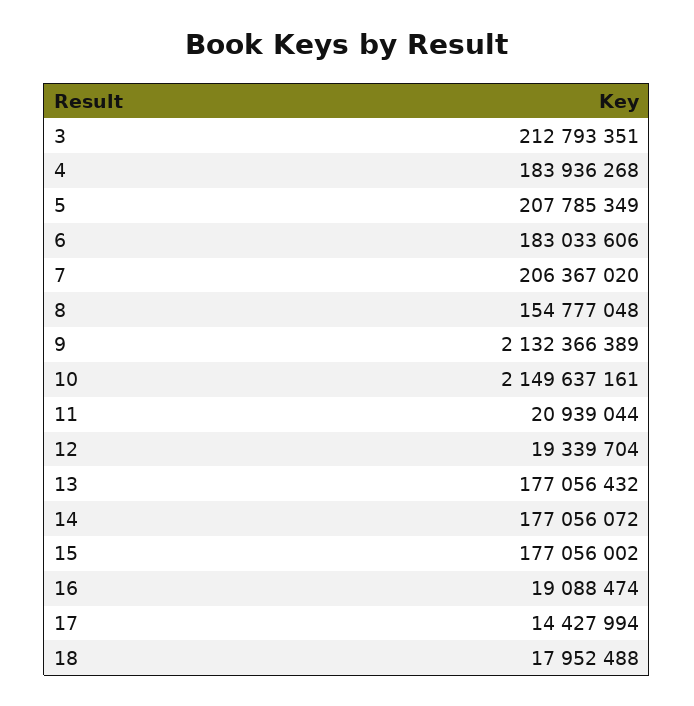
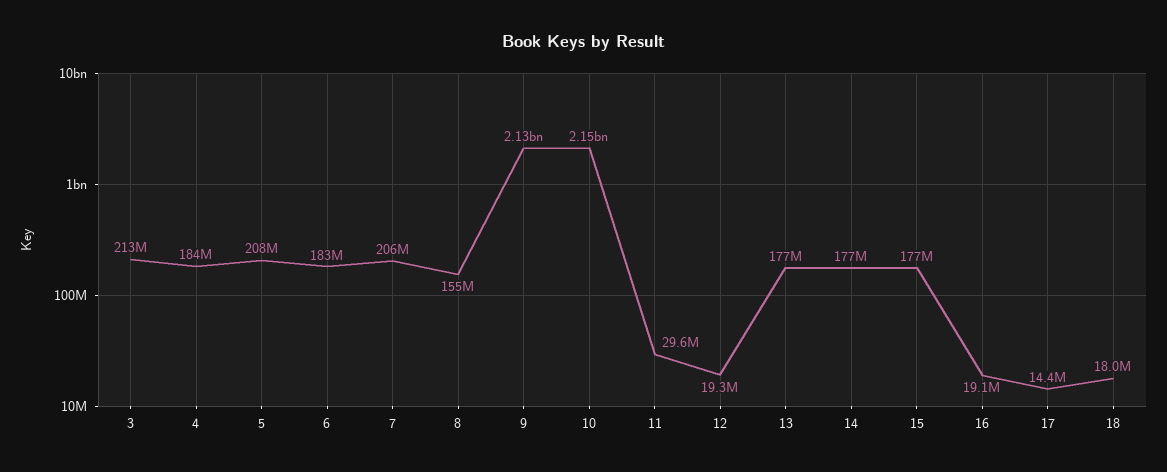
11: 20939044 -> 29600000

